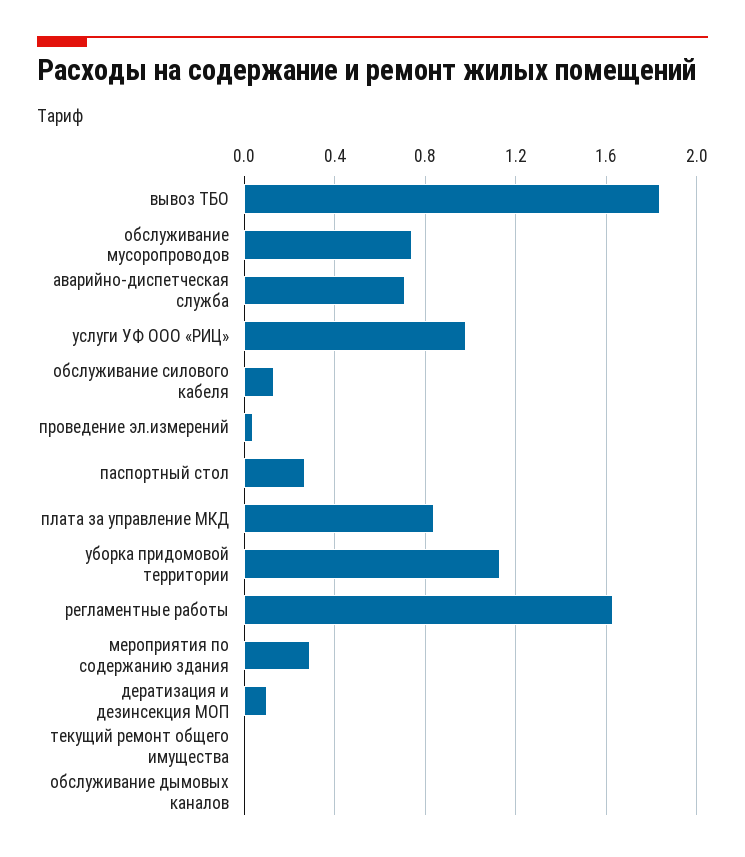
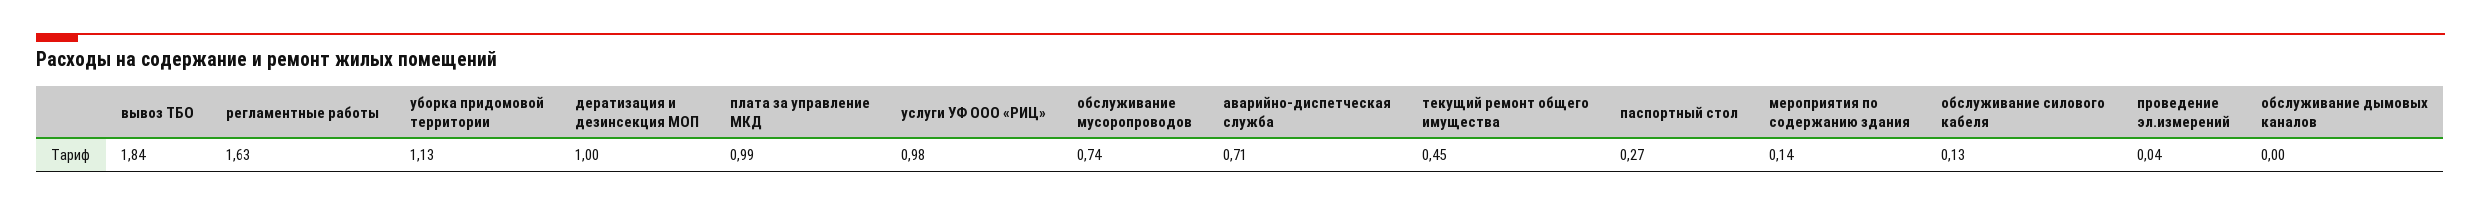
плата за управление МКД: 0.85 -> 0.99
мероприятия по содержанию здания: 0.3 -> 0.14
дератизация и дезинсекция МОП: 0.1 -> 1
текущий ремонт общего имущества: 0 -> 0.45

